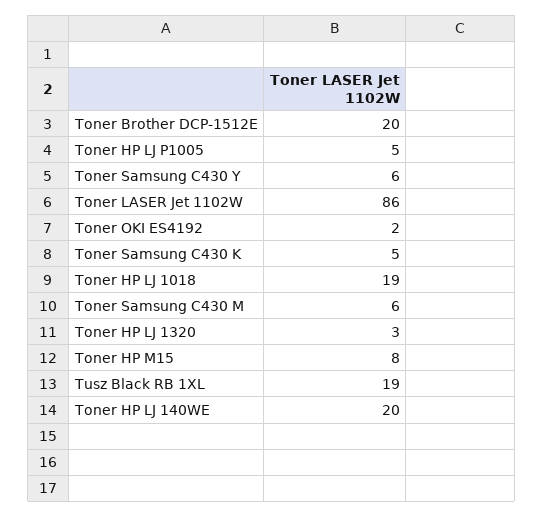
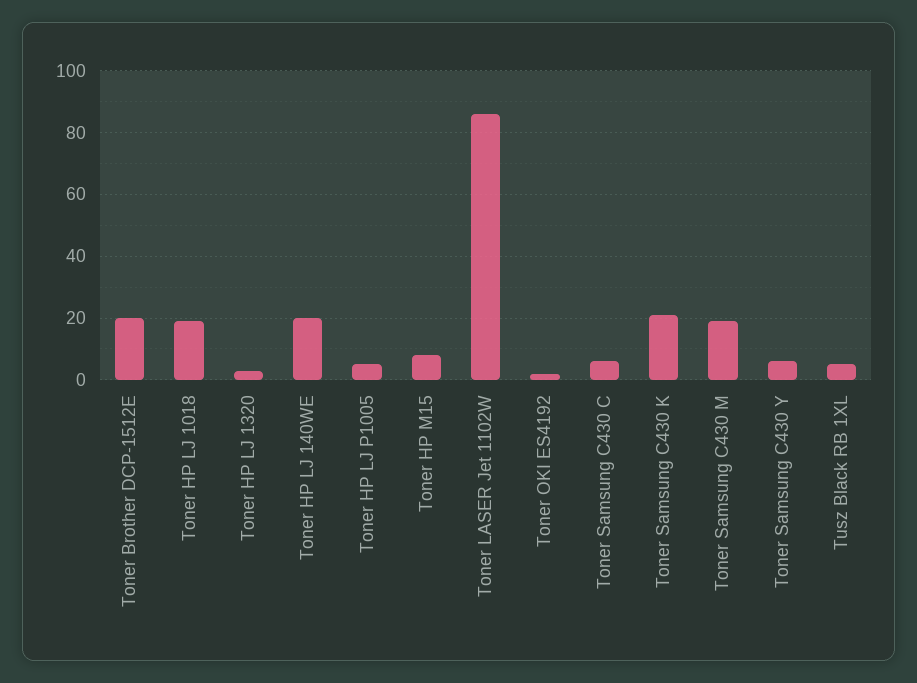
Toner Samsung C430 K: 5 -> 20
Toner Samsung C430 M: 6 -> 20
Tusz Black RB 1XL: 19 -> 5
Toner Samsung C430 C: none -> 5

